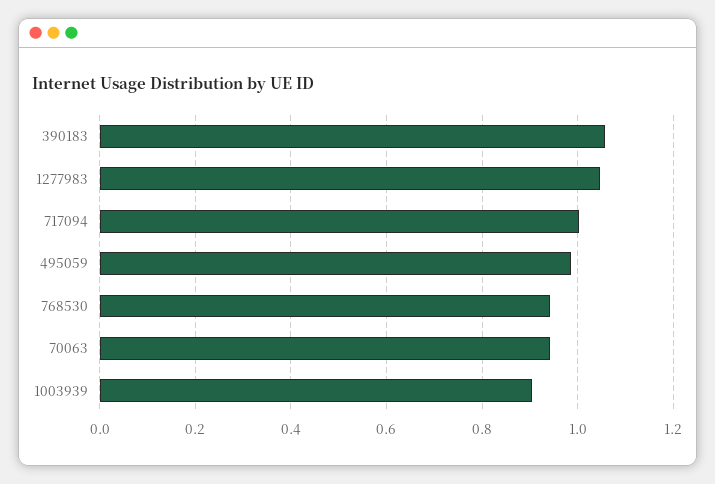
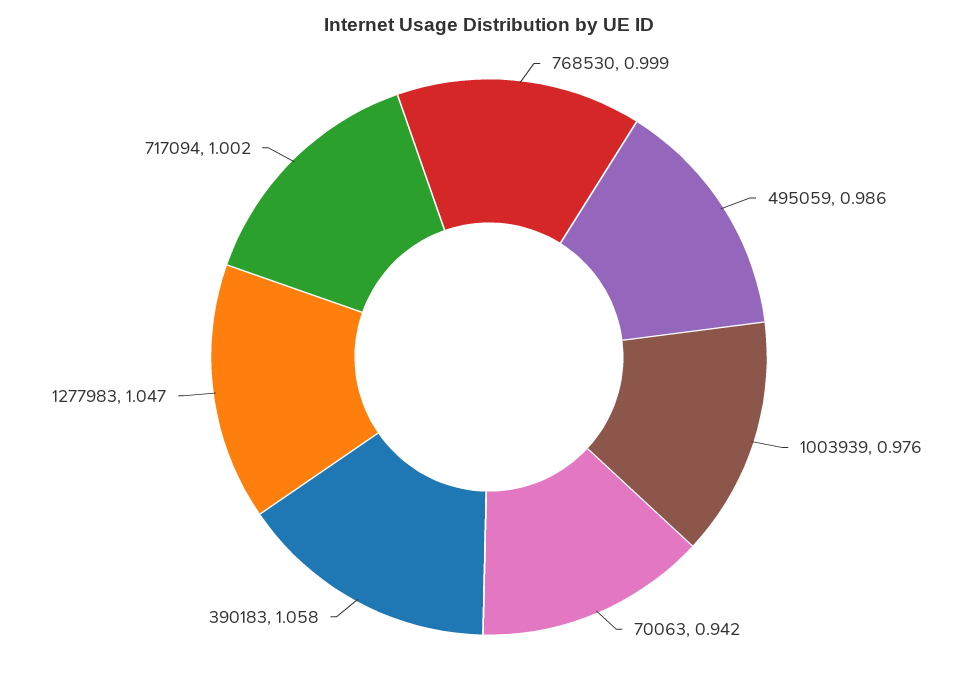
768530: 0.94 -> 0.999
1003939: 0.9 -> 0.976

